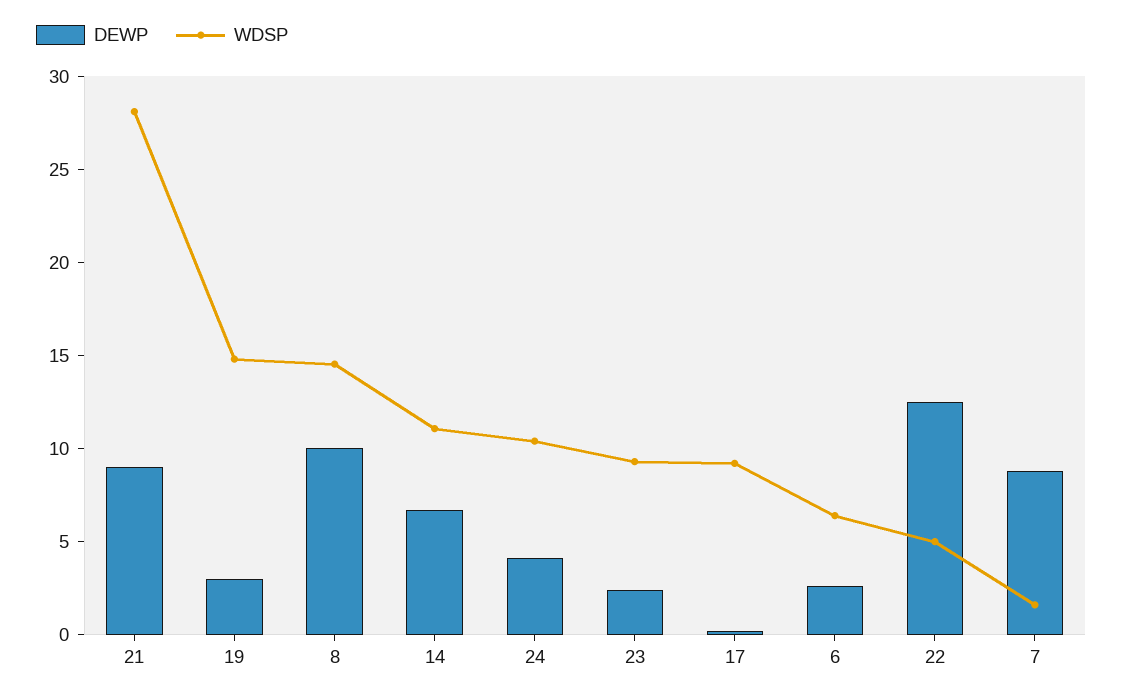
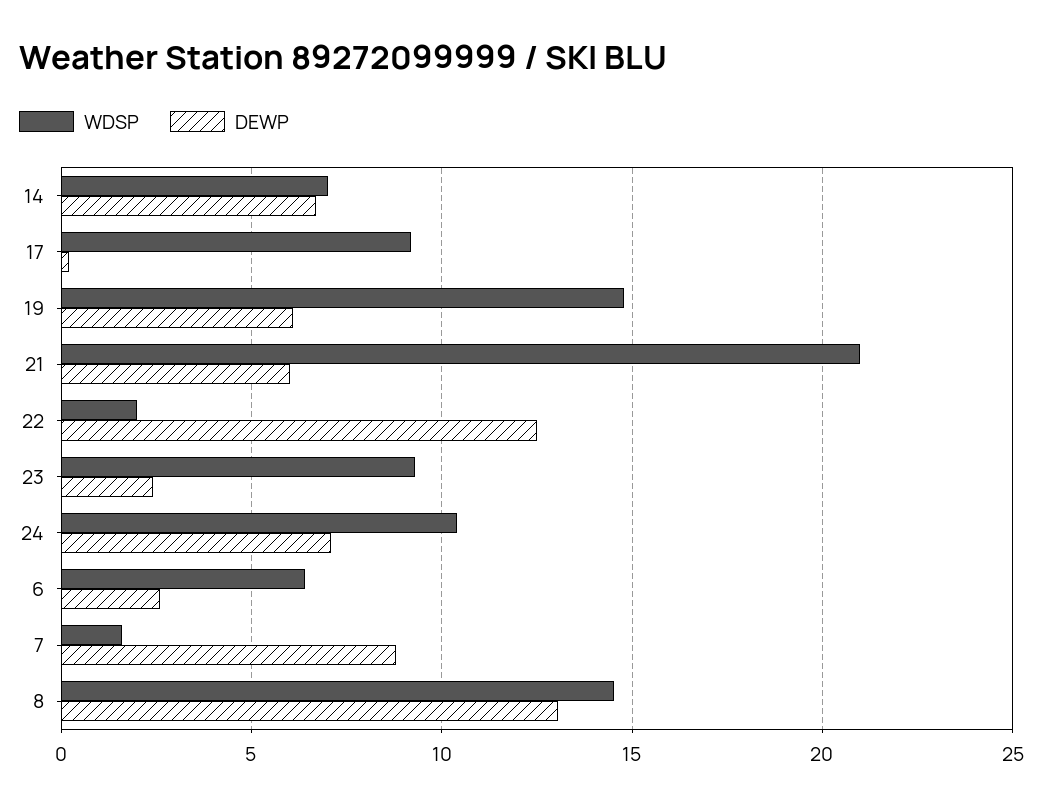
DEWP, 21: 9 -> 6
WDSP, 21: 28 -> 21
DEWP, 19: 3 -> 6
DEWP, 8: 10 -> 13
WDSP, 14: 11 -> 7
DEWP, 24: 4 -> 7
WDSP, 22: 5 -> 2

